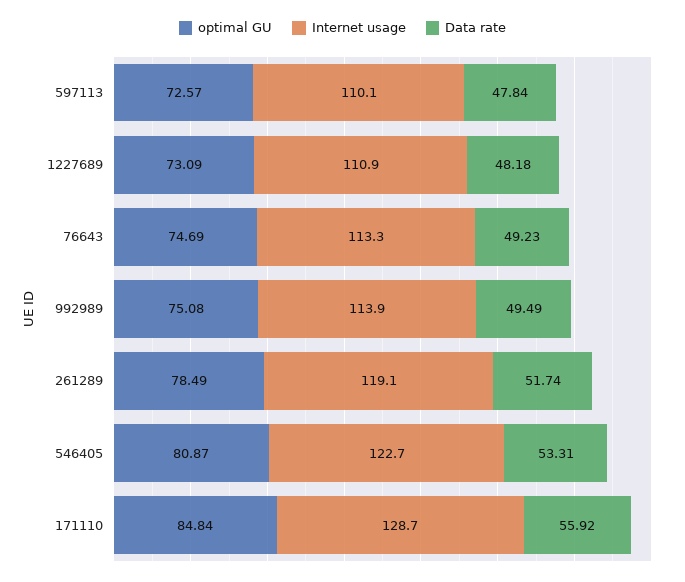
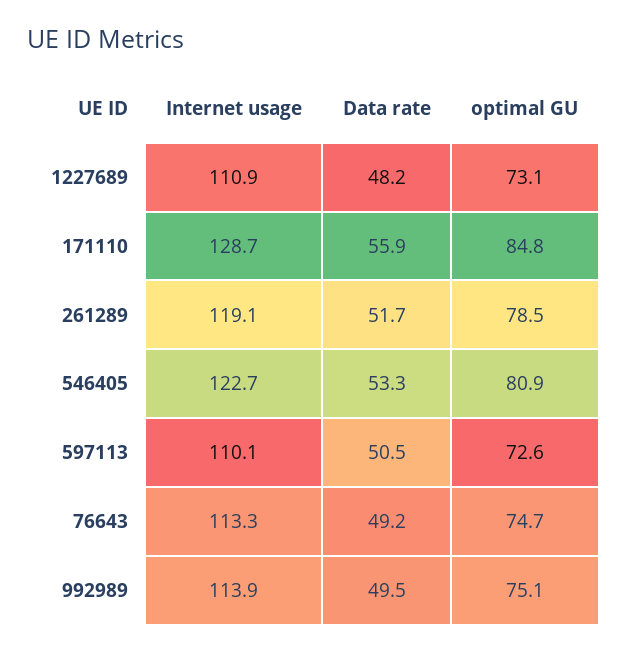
Data rate, 597113: 47.84 -> 50.5

